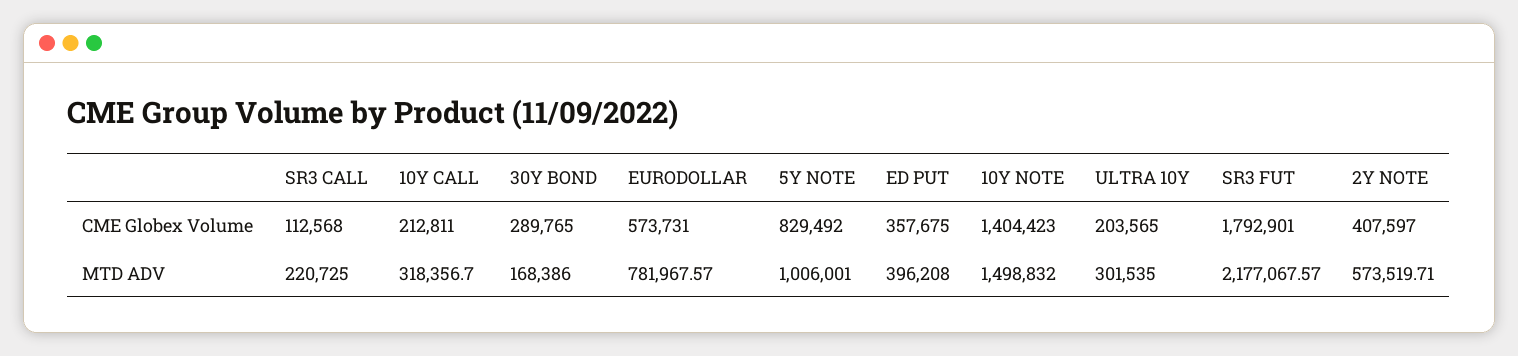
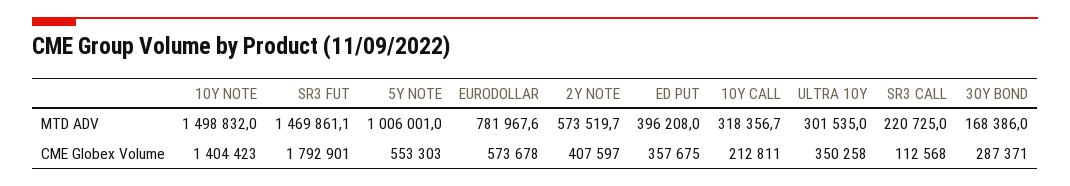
30Y BOND, CME Globex Volume: 289765 -> 287371
EURODOLLAR, CME Globex Volume: 573731 -> 573678
5Y NOTE, CME Globex Volume: 829492 -> 553303
ULTRA 10Y, CME Globex Volume: 203565 -> 350258
SR3 FUT, MTD ADV: 2177067.57 -> 1469861.1

